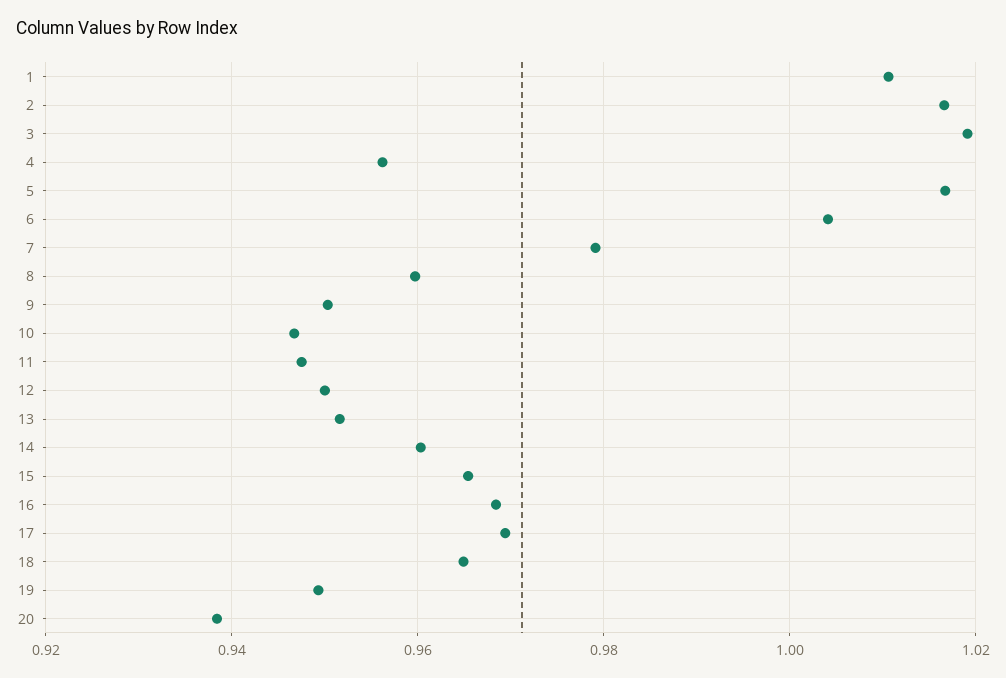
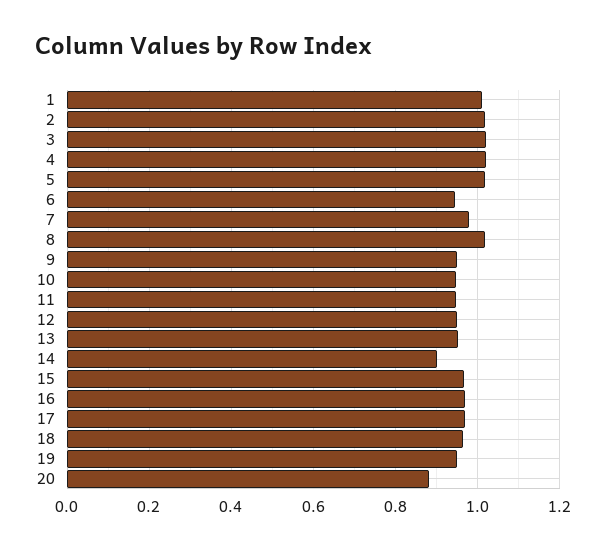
4: 0.956 -> 1.02
6: 1.004 -> 0.94
8: 0.96 -> 1.02
14: 0.96 -> 0.9
20: 0.938 -> 0.88

